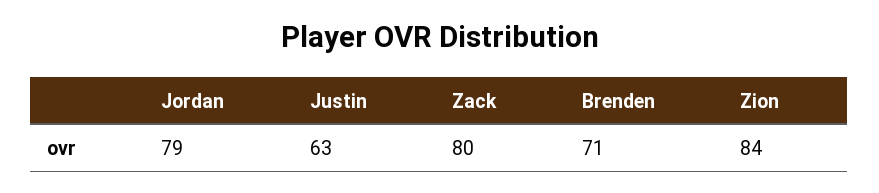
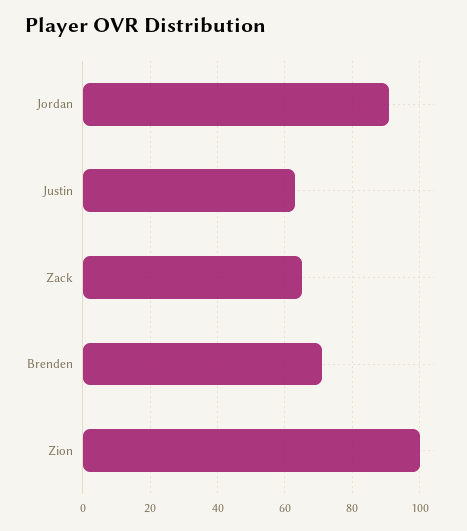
Jordan: 79 -> 90
Zack: 80 -> 65
Zion: 84 -> 100

